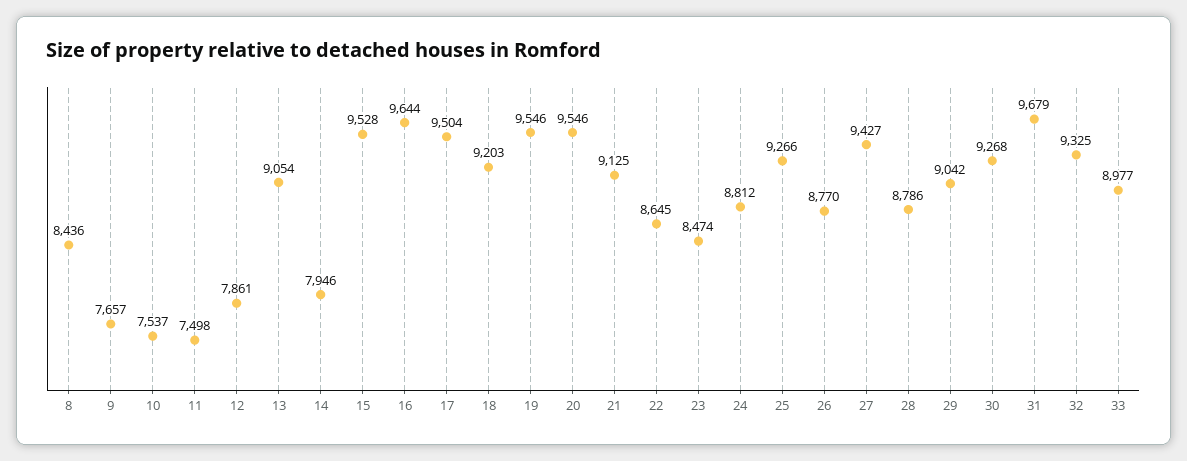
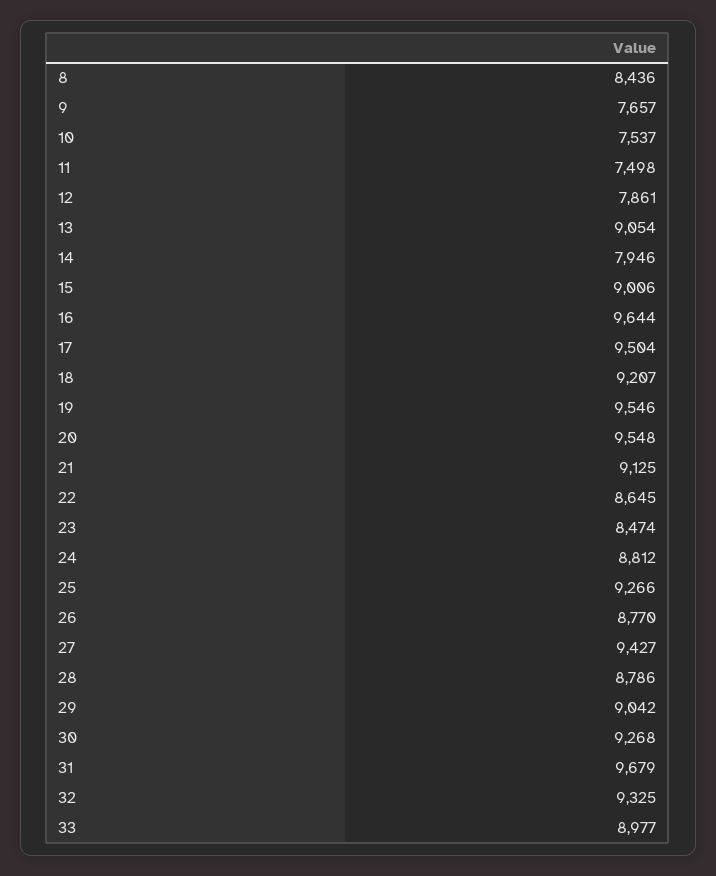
15: 9528 -> 9006
18: 9203 -> 9207
20: 9546 -> 9548

